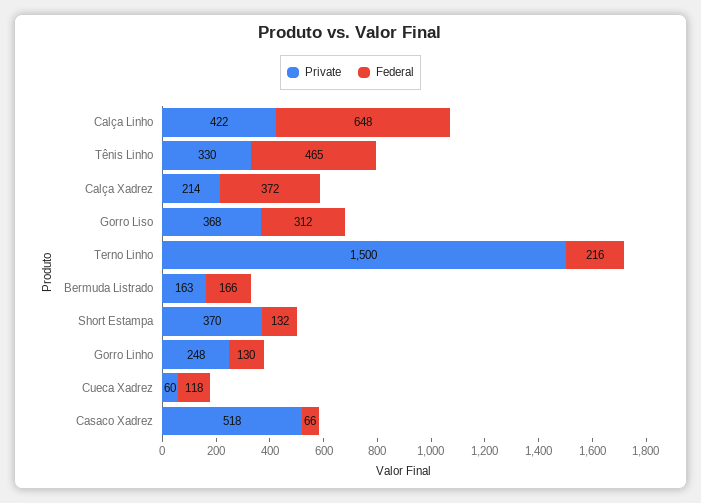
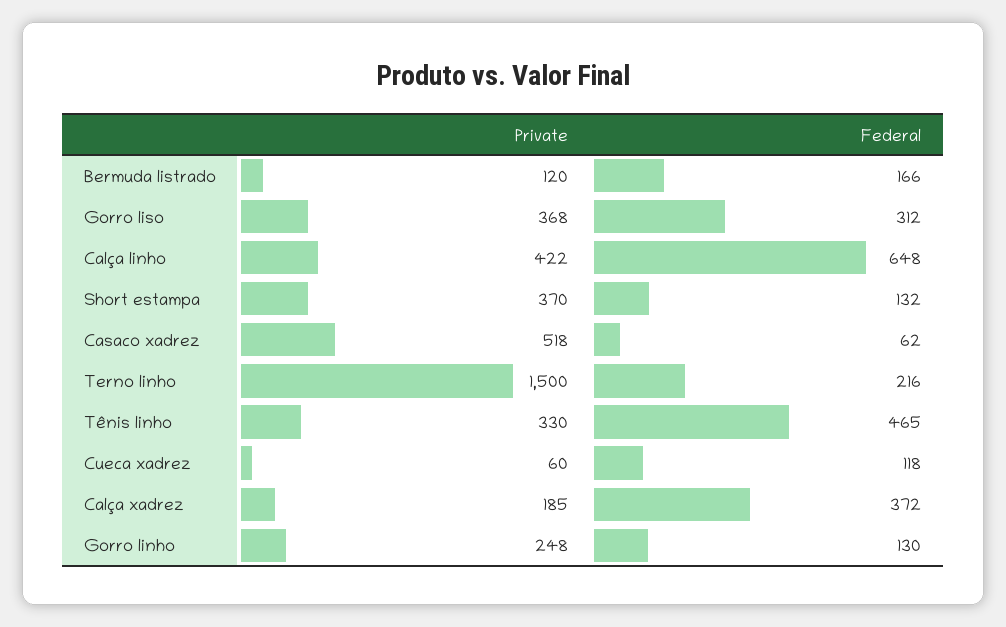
Private, Calça Xadrez: 214 -> 185
Private, Bermuda Listrado: 163 -> 120
Federal, Casaco Xadrez: 66 -> 62

